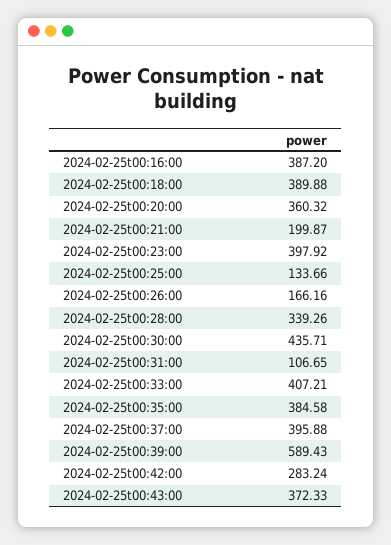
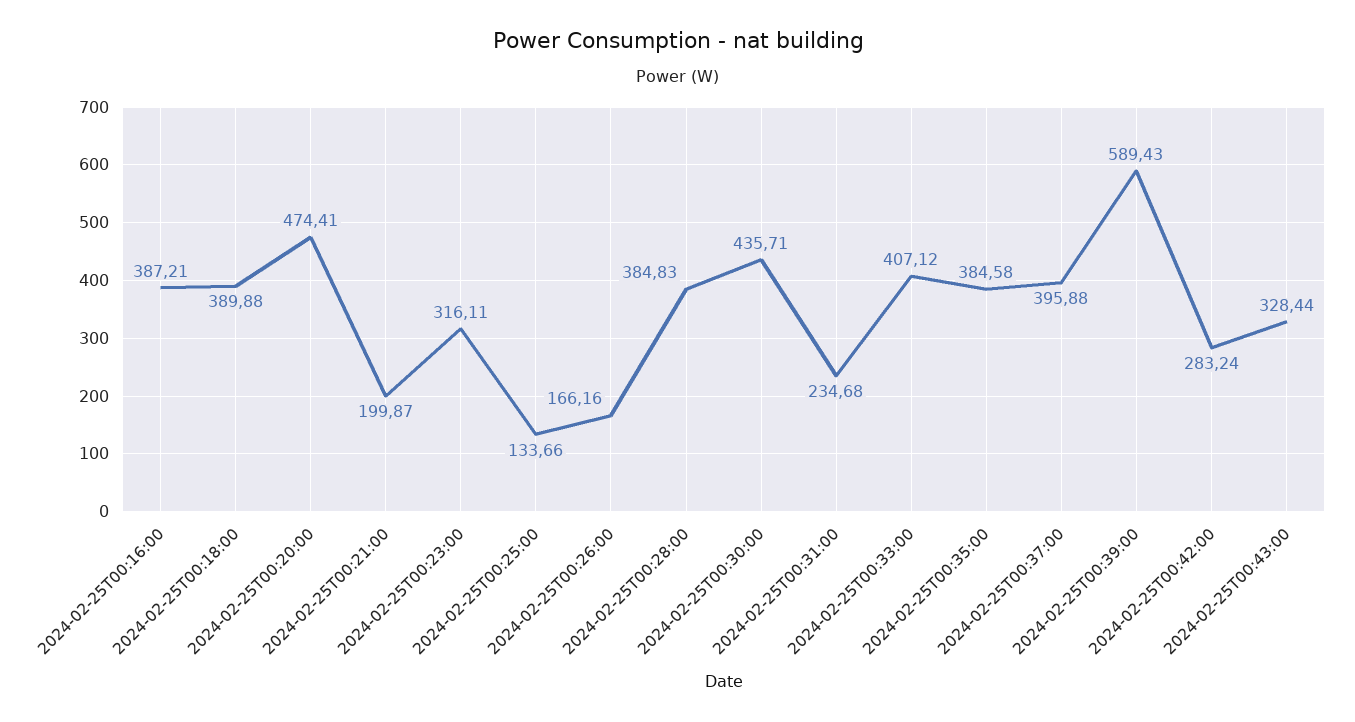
2024-02-25t00:16:00: 387.2 -> 387.21
2024-02-25t00:20:00: 360.32 -> 474.41
2024-02-25t00:23:00: 397.92 -> 316.11
2024-02-25t00:28:00: 339.26 -> 384.83
2024-02-25t00:31:00: 106.65 -> 234.68
2024-02-25t00:33:00: 407.21 -> 407.12
2024-02-25t00:43:00: 372.33 -> 328.44

